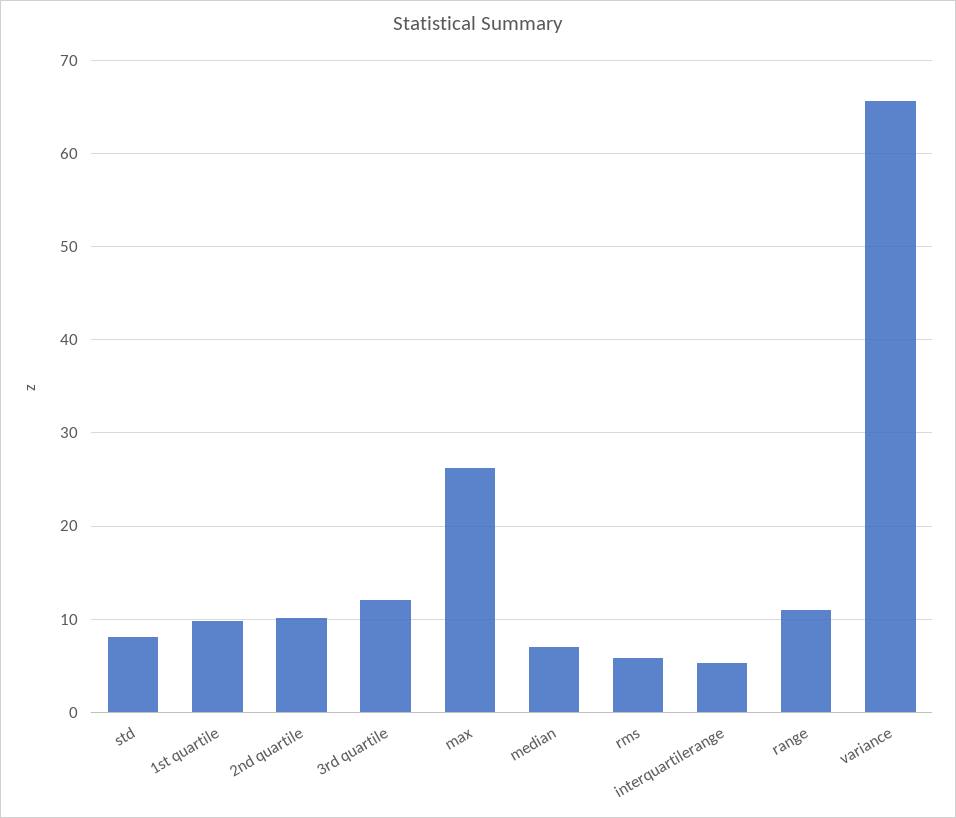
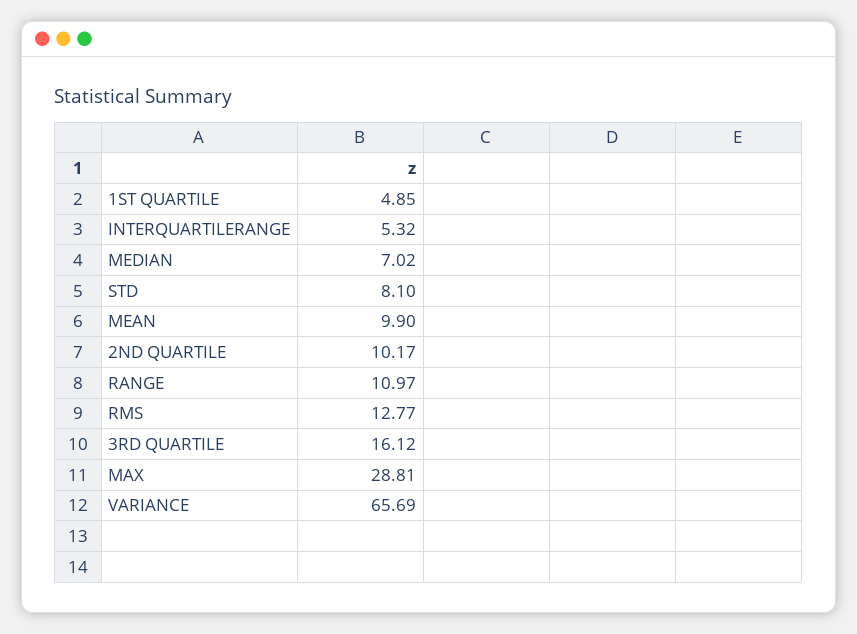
1st quartile: 10 -> 4.85
3rd quartile: 12 -> 16.12
max: 26 -> 28.81
rms: 6 -> 12.77
MEAN: none -> 9.9

